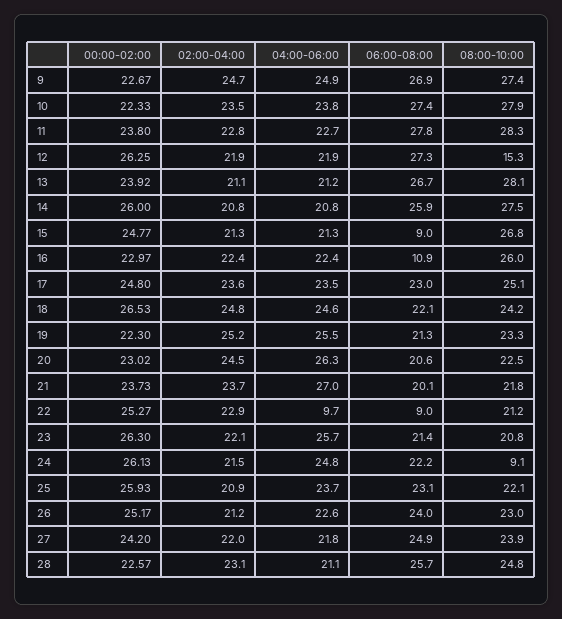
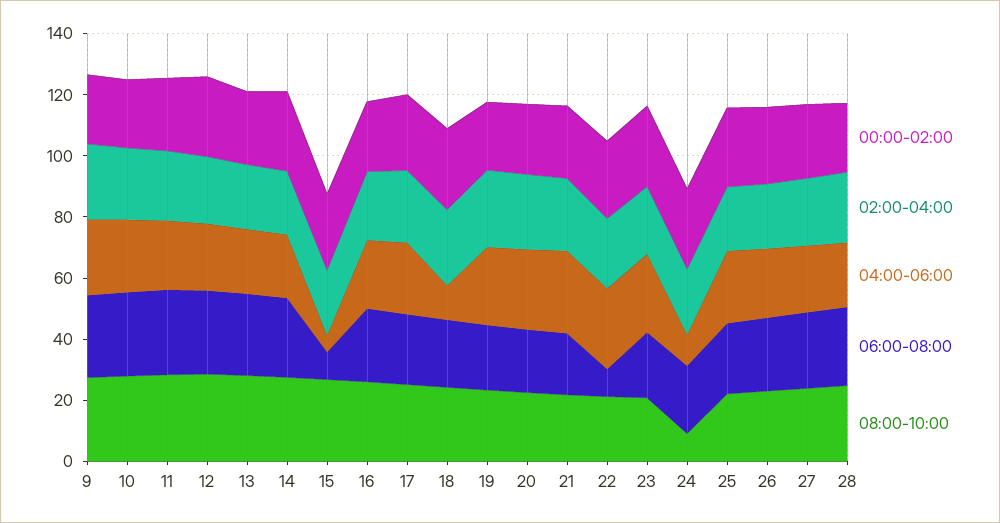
08:00-10:00, 12: 15.3 -> 30
04:00-06:00, 15: 21.3 -> 5
06:00-08:00, 16: 10.9 -> 25
04:00-06:00, 18: 24.6 -> 10
04:00-06:00, 22: 9.7 -> 25
04:00-06:00, 24: 24.8 -> 10

